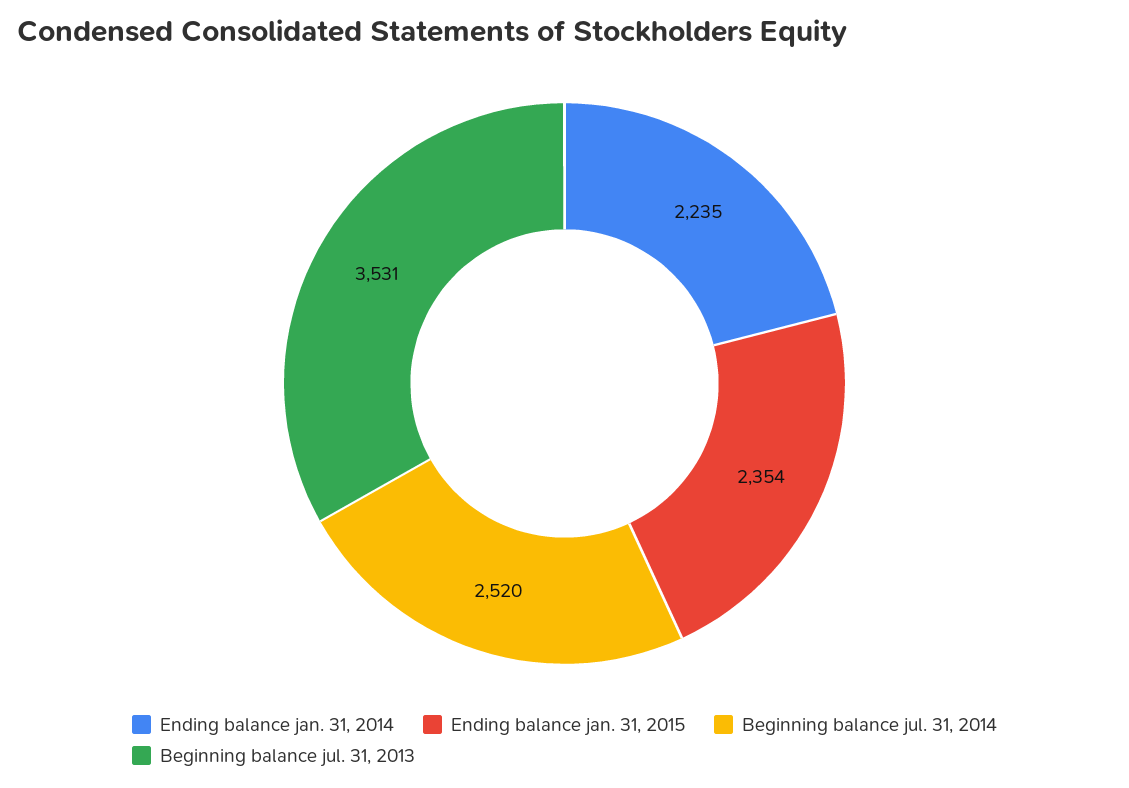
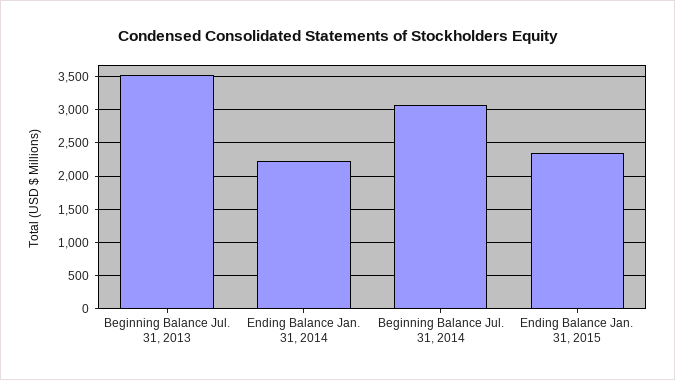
Beginning balance jul. 31, 2014: 2520 -> 3100

